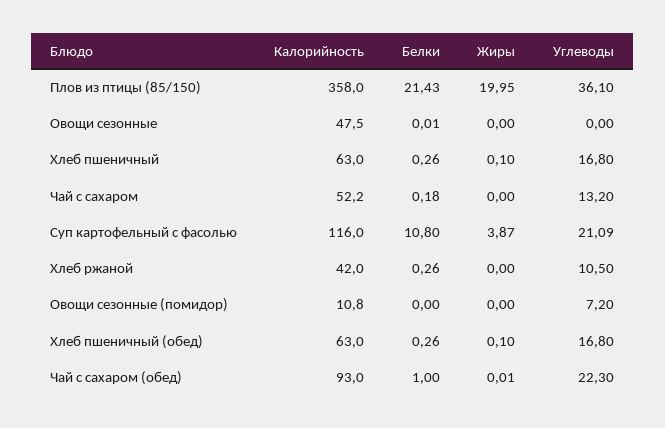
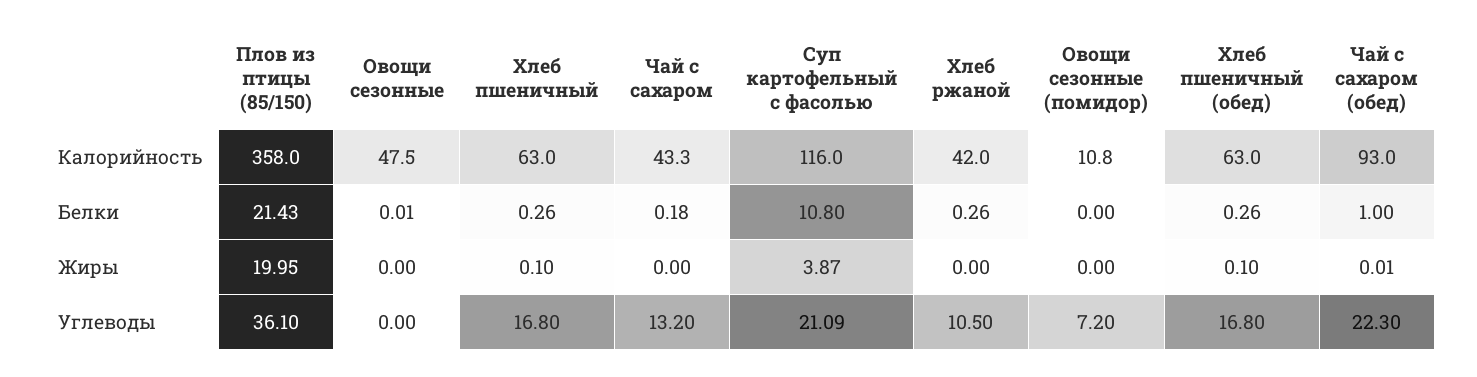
Калорийность, Чай с сахаром: 52.2 -> 43.3

